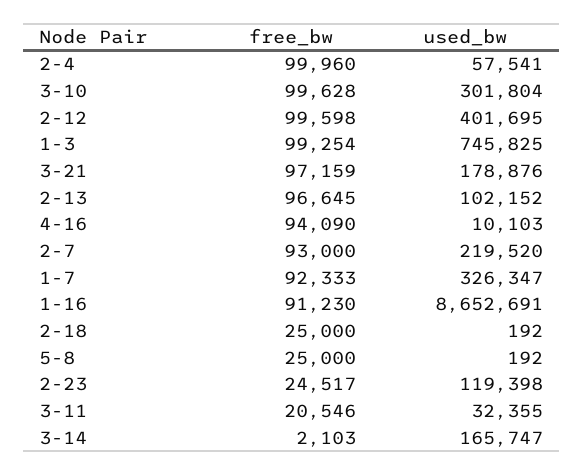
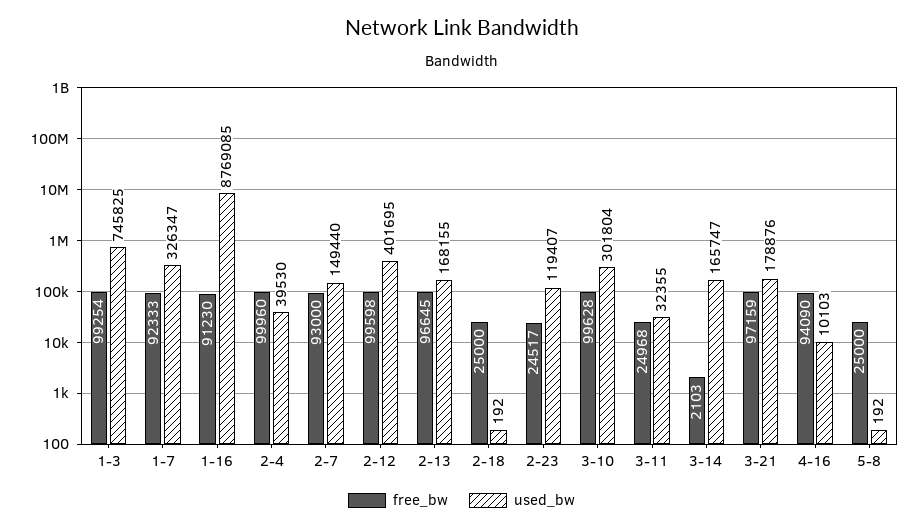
used_bw, 2-4: 57541 -> 39530
used_bw, 2-13: 102152 -> 168155
used_bw, 2-7: 219520 -> 149440
used_bw, 1-16: 8652691 -> 8769085
used_bw, 2-23: 119398 -> 119407
free_bw, 3-11: 20546 -> 24968

